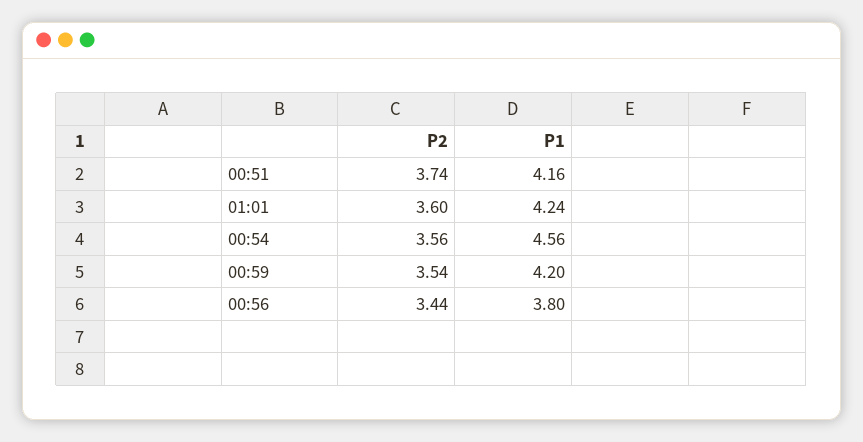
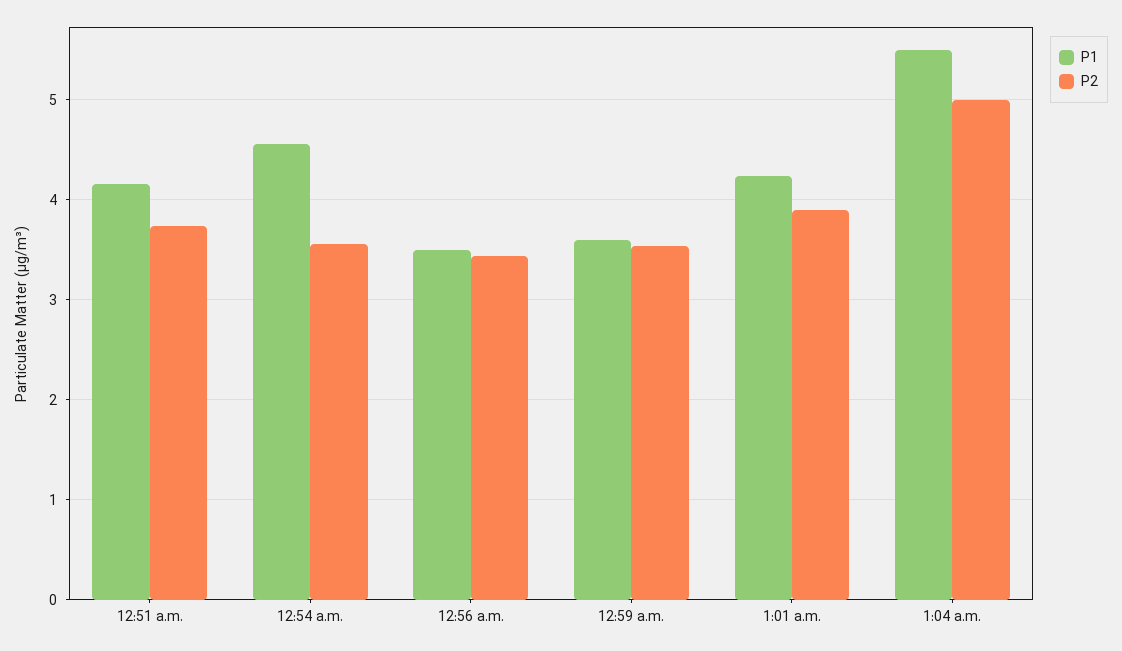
P2, 01:01: 3.6 -> 3.9
P1, 00:59: 4.2 -> 3.6
P1, 00:56: 3.8 -> 3.5
P1, 1:04 a.m.: none -> 5.5
P2, 1:04 a.m.: none -> 5

